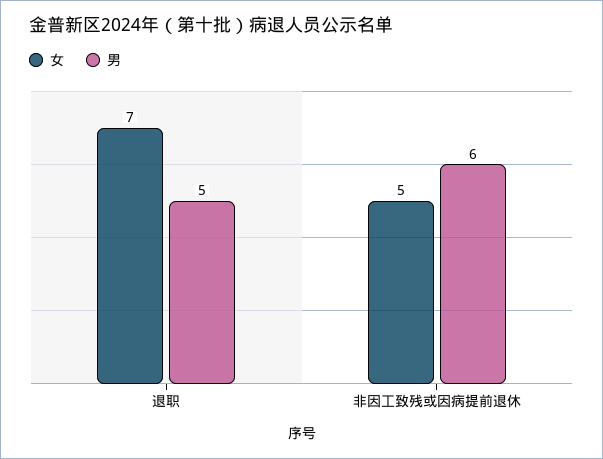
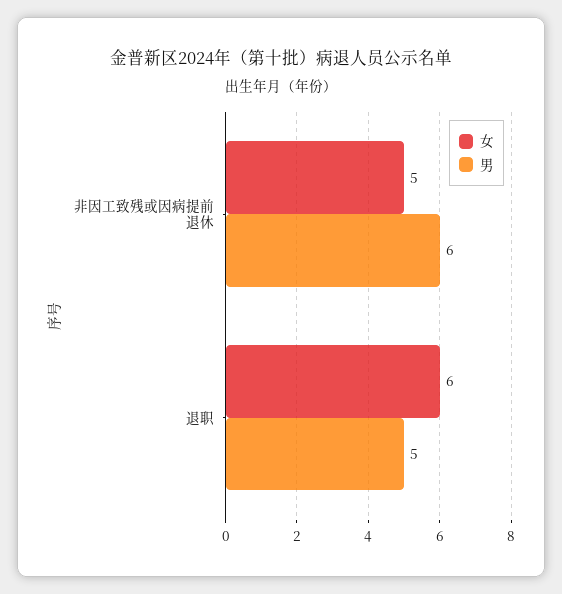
女, 退职: 7 -> 6

